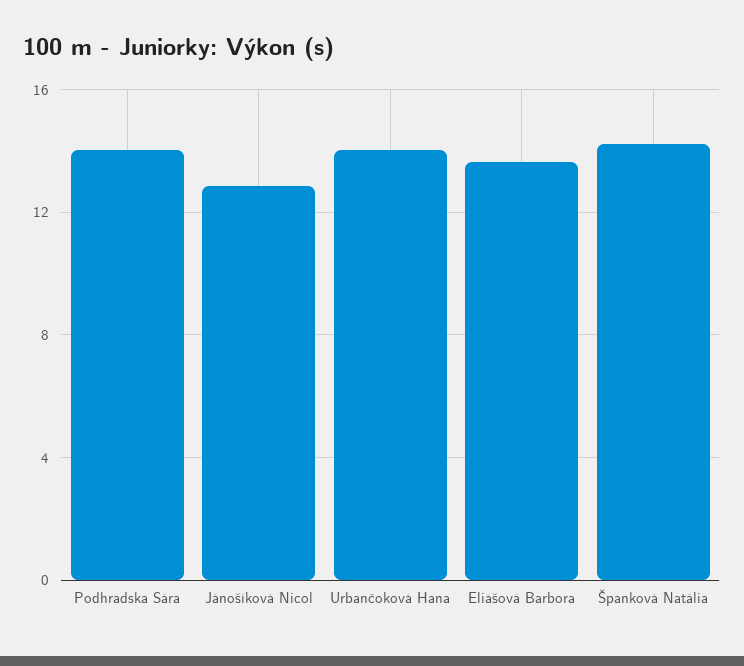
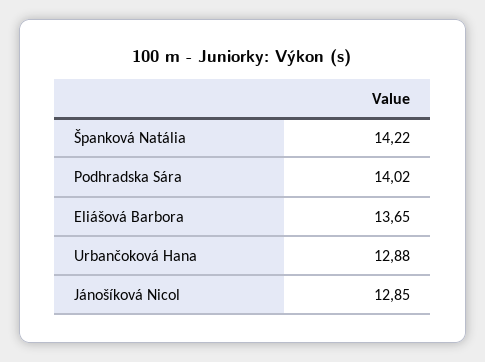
Urbančoková Hana: 14 -> 12.88

